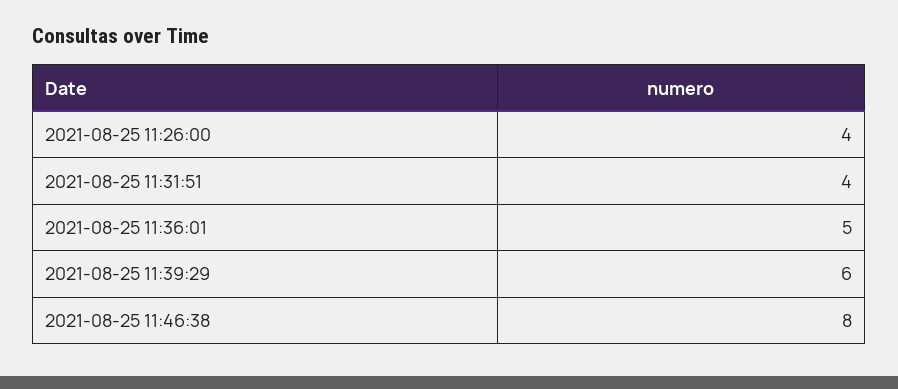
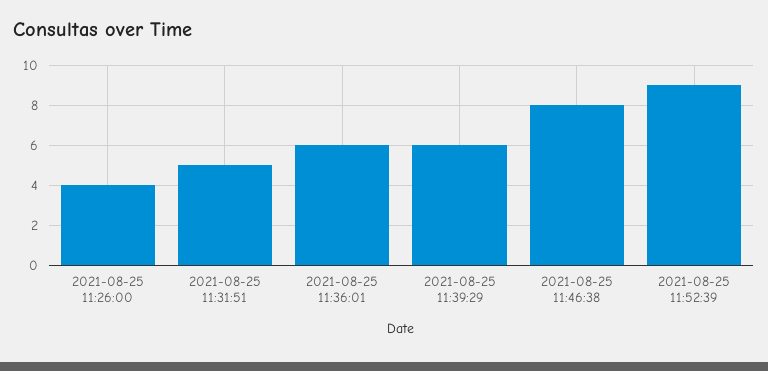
2021-08-25 11:31:51: 4 -> 5
2021-08-25 11:36:01: 5 -> 6
2021-08-25 11:52:39: none -> 9

